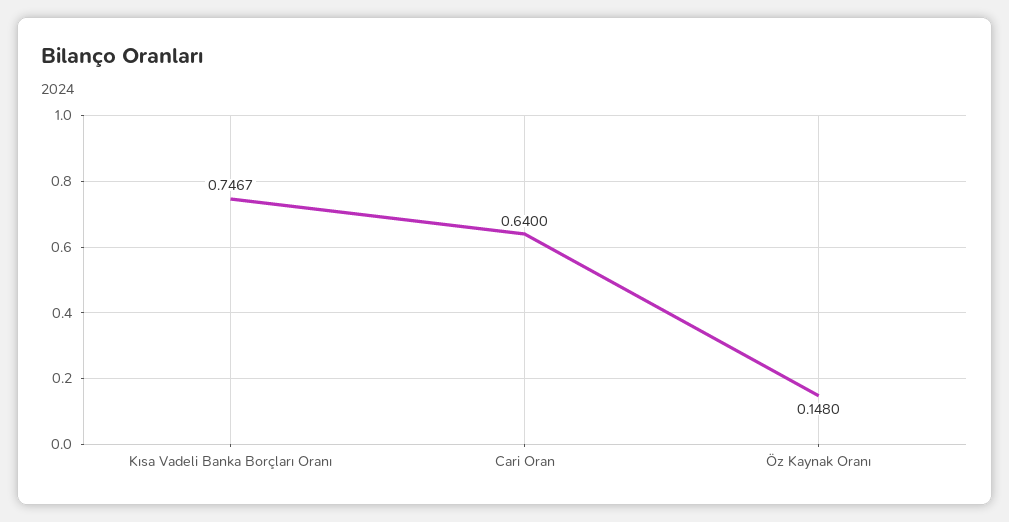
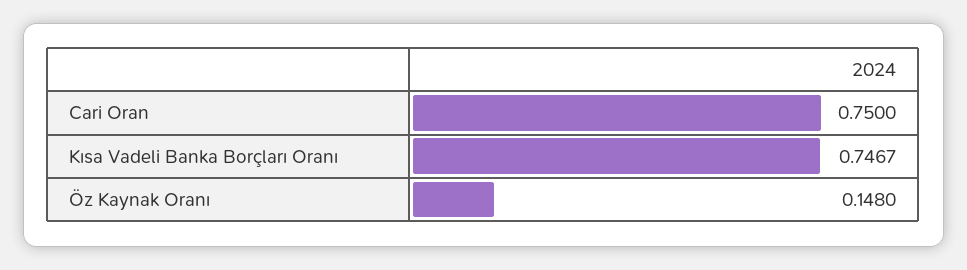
Cari Oran: 0.64 -> 0.75

